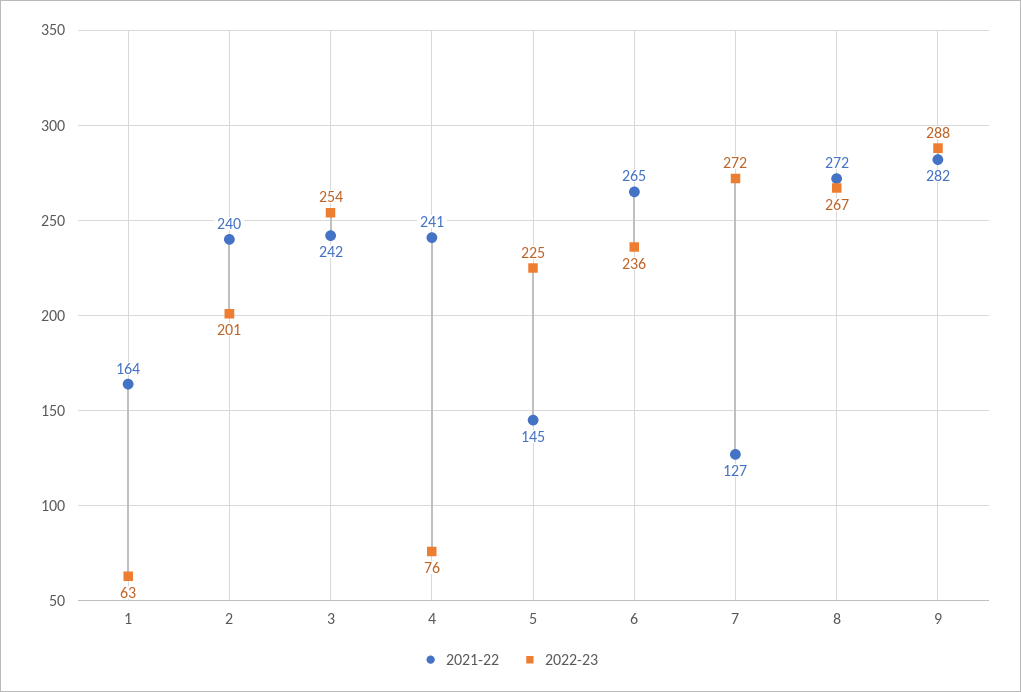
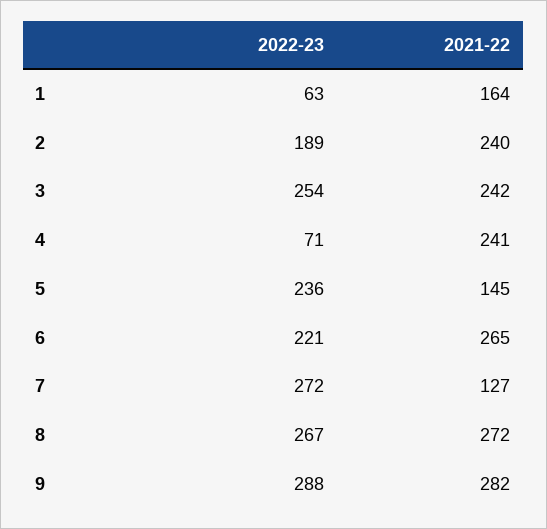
2022-23, 2: 201 -> 189
2022-23, 4: 76 -> 71
2022-23, 5: 225 -> 236
2022-23, 6: 236 -> 221

